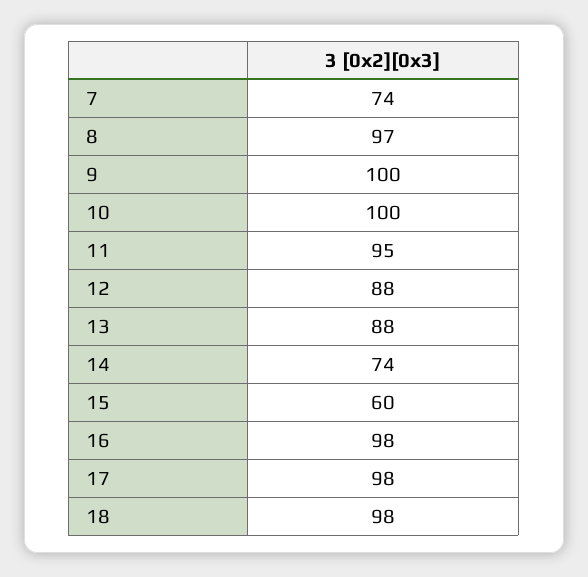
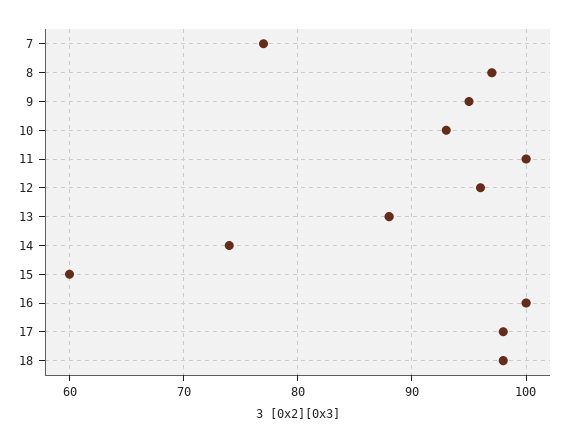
7: 74 -> 77
9: 100 -> 95
10: 100 -> 93
11: 95 -> 100
12: 88 -> 96
16: 98 -> 100

